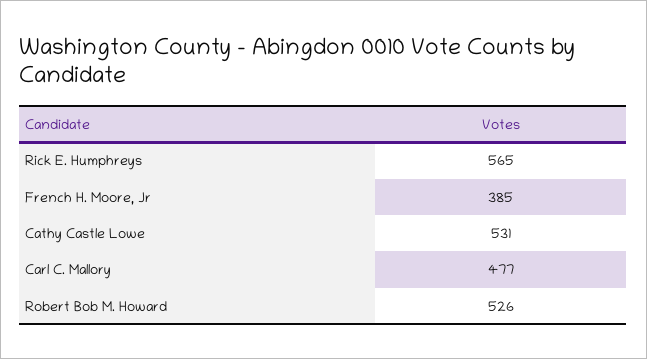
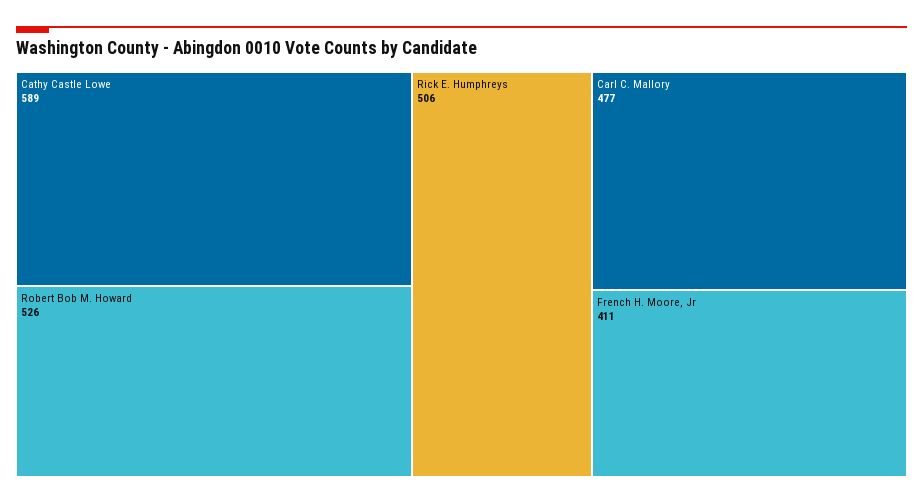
Rick E. Humphreys: 565 -> 506
French H. Moore, Jr: 385 -> 411
Cathy Castle Lowe: 531 -> 589

